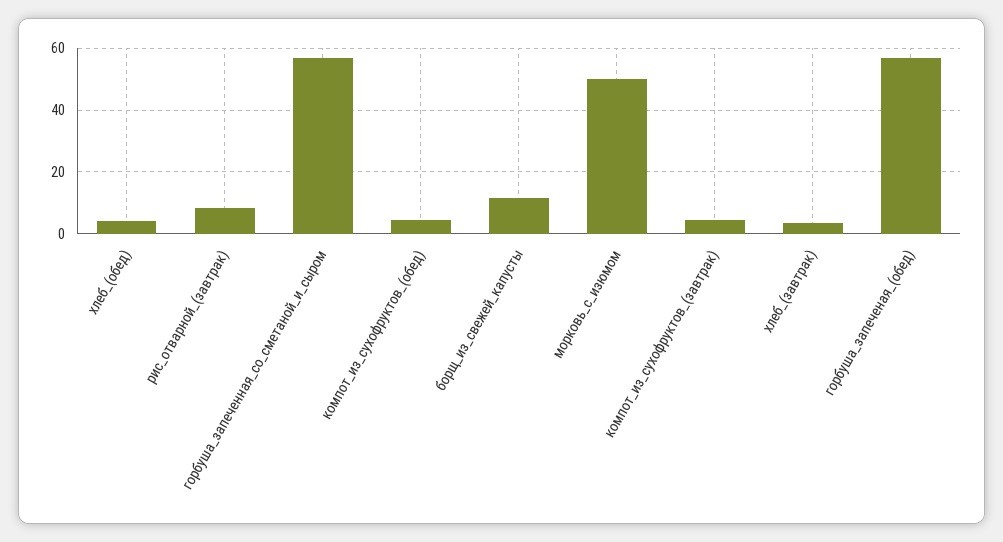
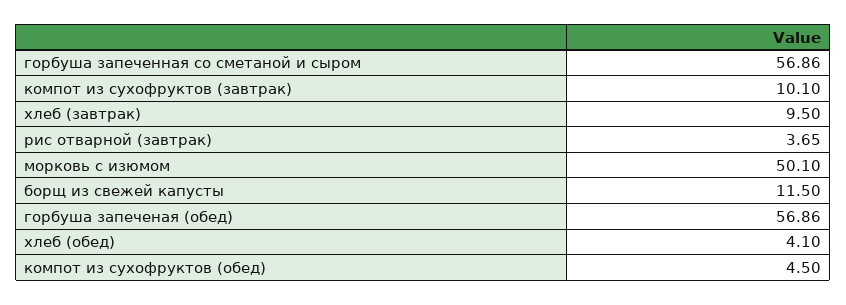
рис_отварной_(завтрак): 8 -> 3.65
компот_из_сухофруктов_(завтрак): 4 -> 10.1
хлеб_(завтрак): 4 -> 9.5

